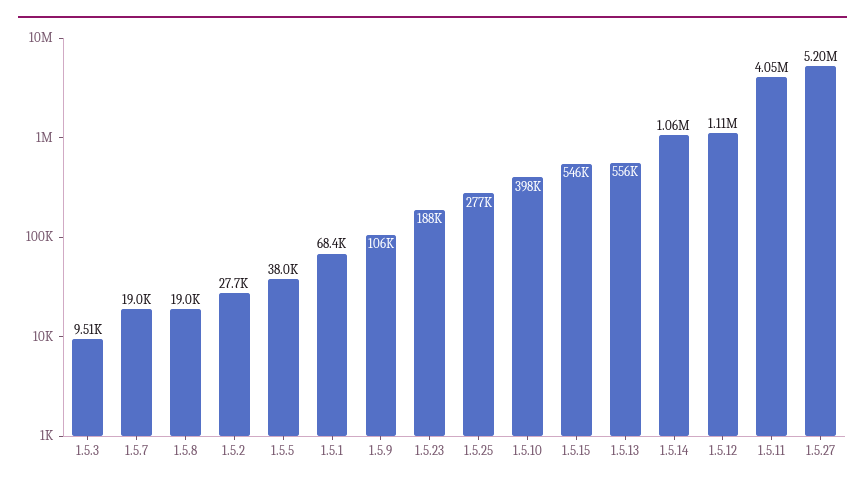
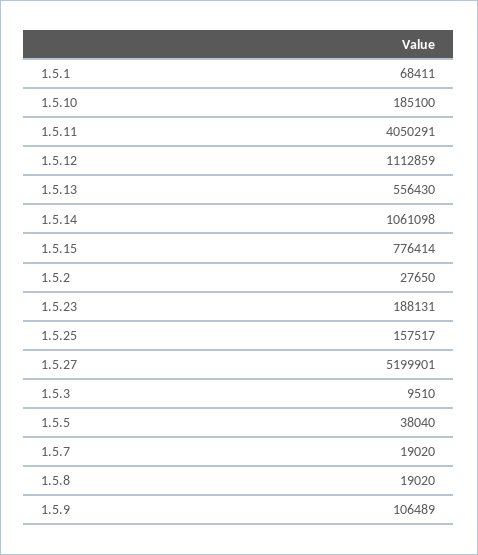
1.5.25: 277000 -> 157517
1.5.10: 398000 -> 185100
1.5.15: 546000 -> 776414

